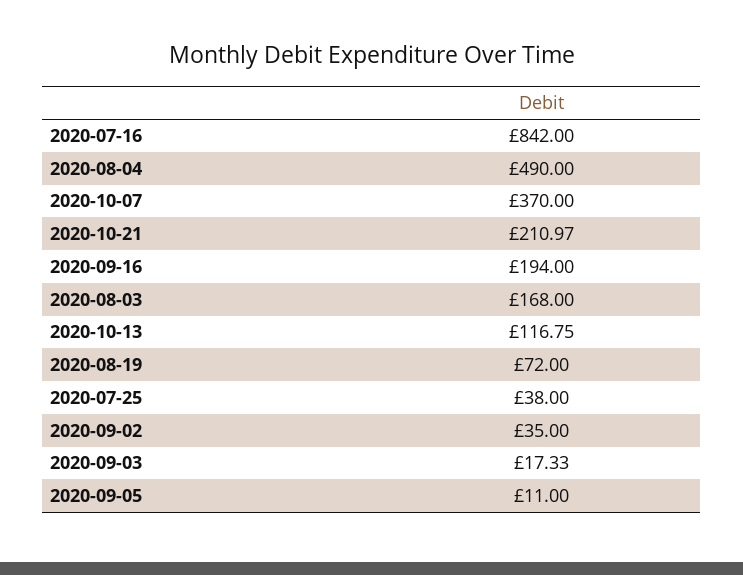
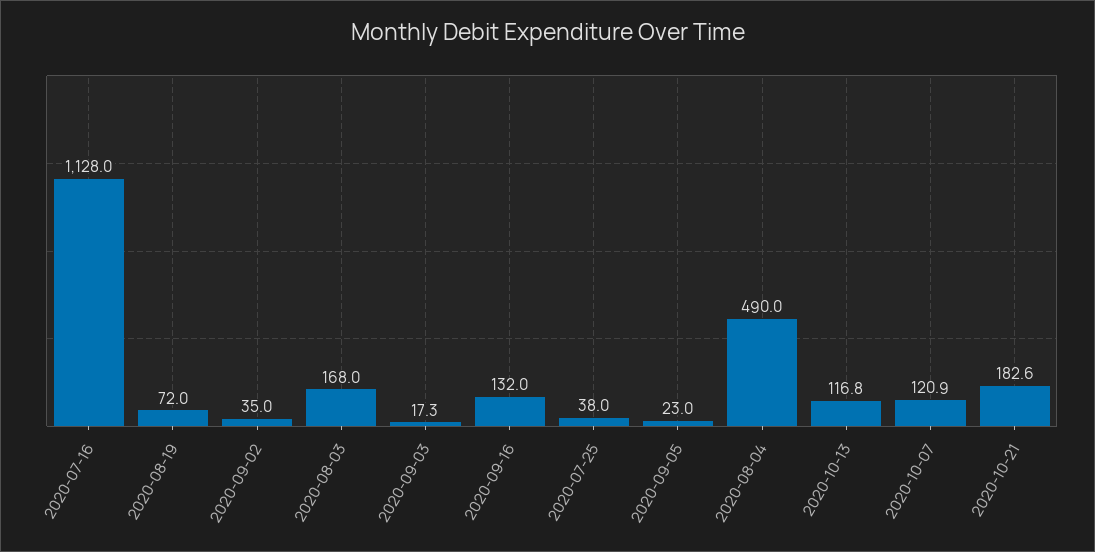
2020-07-16: 842 -> 1128
2020-10-07: 370 -> 120.9
2020-10-21: 210.97 -> 182.6
2020-09-16: 194 -> 132
2020-09-05: 11 -> 23

